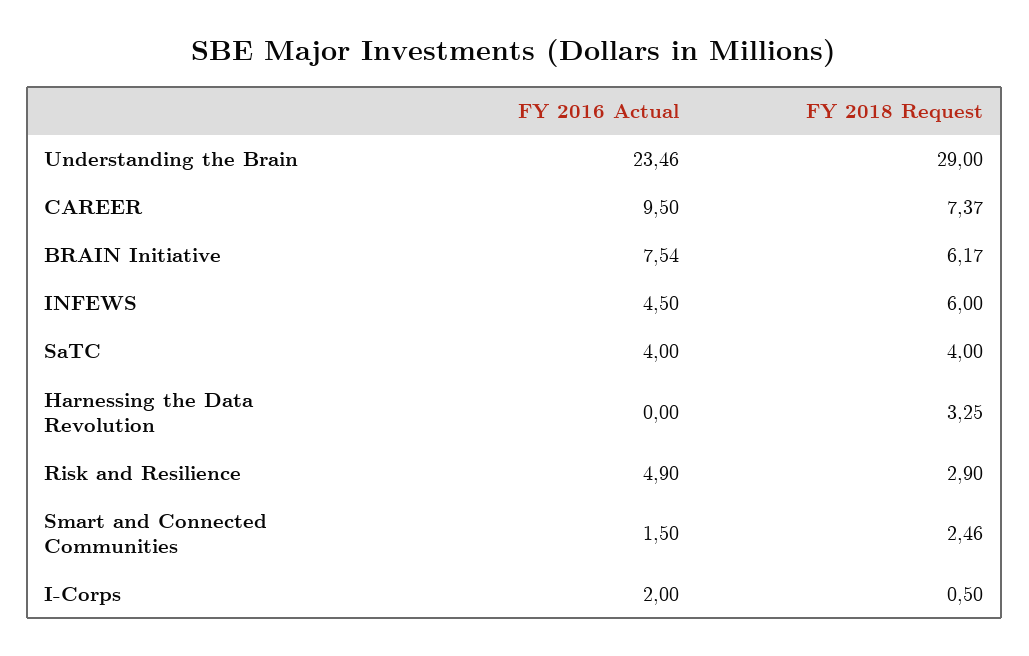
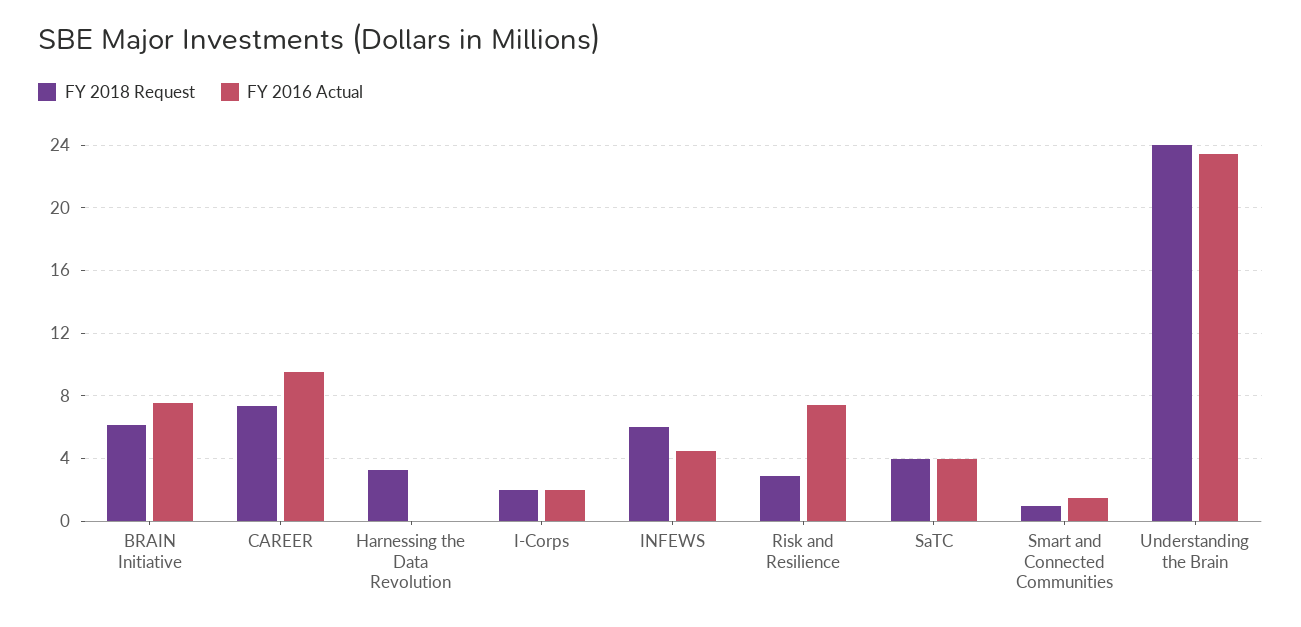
FY 2018 Request, Understanding the Brain: 29 -> 24
FY 2016 Actual, Risk and Resilience: 4.9 -> 7.5
FY 2018 Request, Smart and Connected Communities: 2.46 -> 1
FY 2018 Request, I-Corps: 0.5 -> 2

